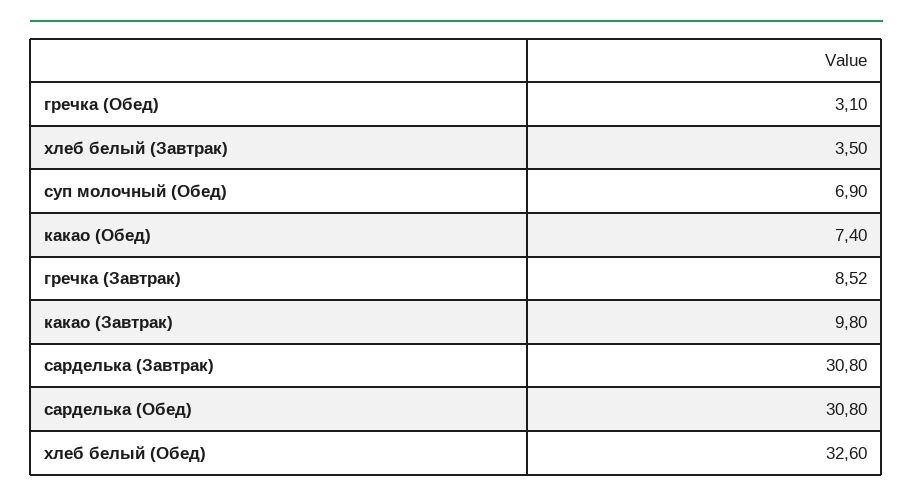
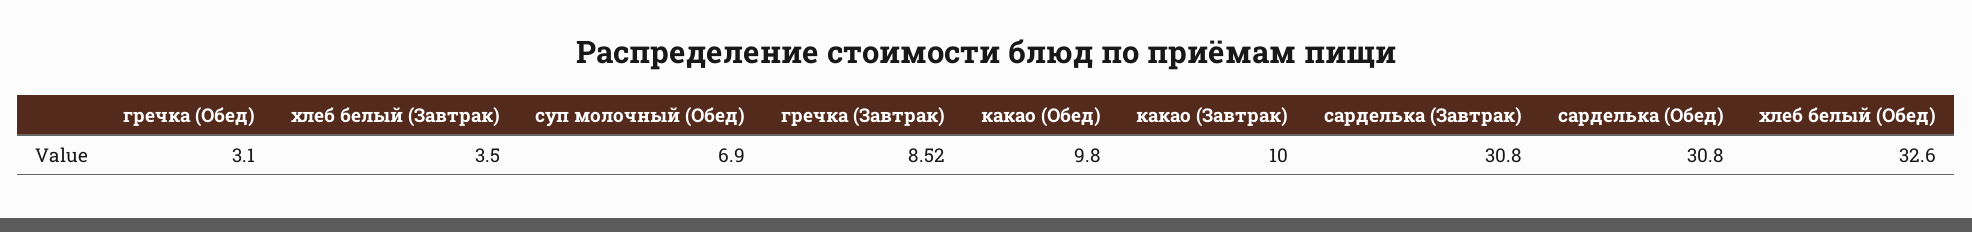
какао (Обед): 7.4 -> 9.8
какао (Завтрак): 9.8 -> 10

